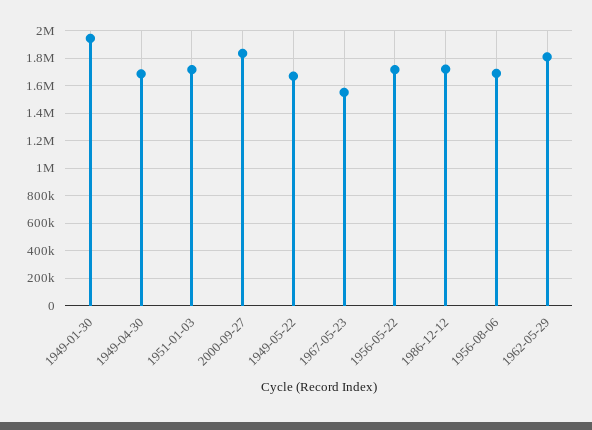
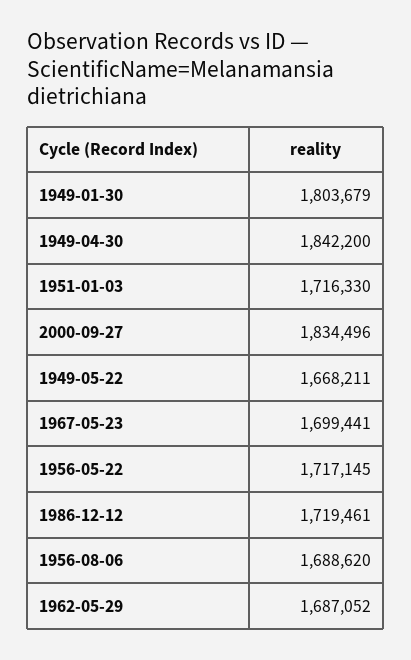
1949-01-30: 1950000 -> 1803679
1949-04-30: 1700000 -> 1842200
1967-05-23: 1550000 -> 1699441
1962-05-29: 1800000 -> 1687052

